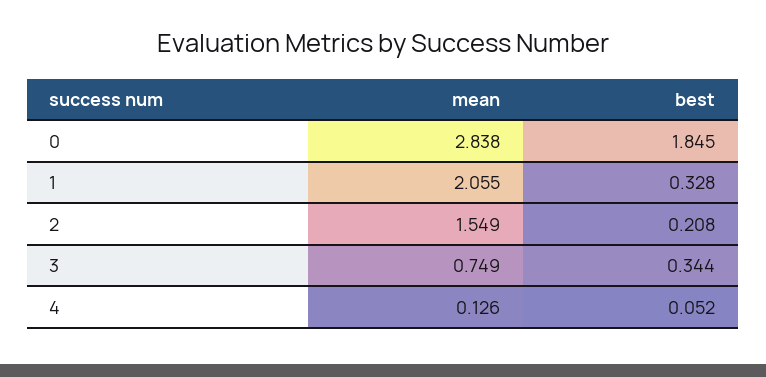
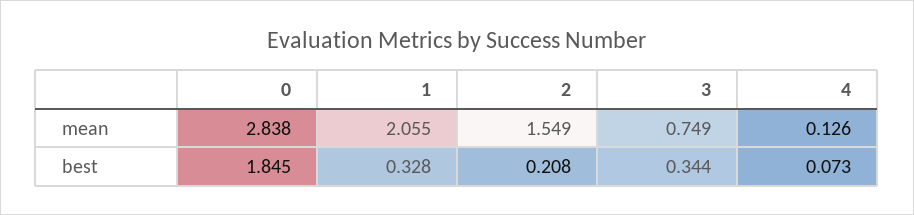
best, 4: 0.052 -> 0.073

